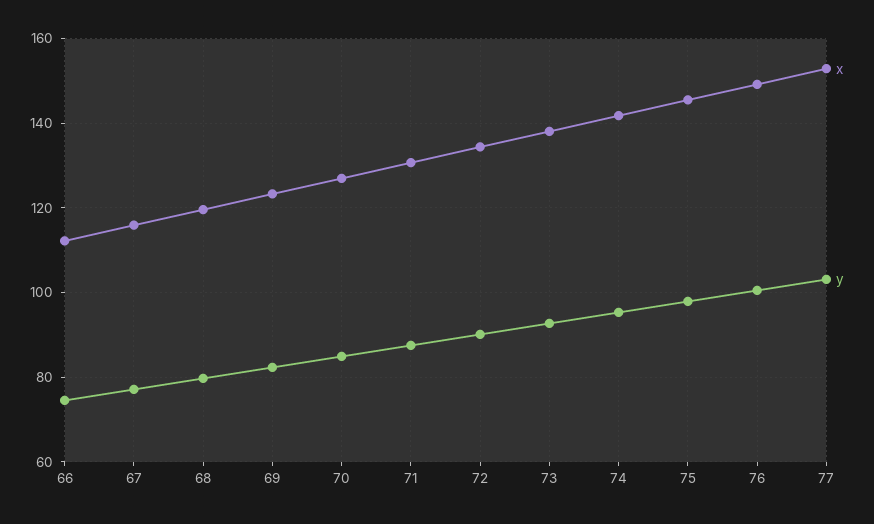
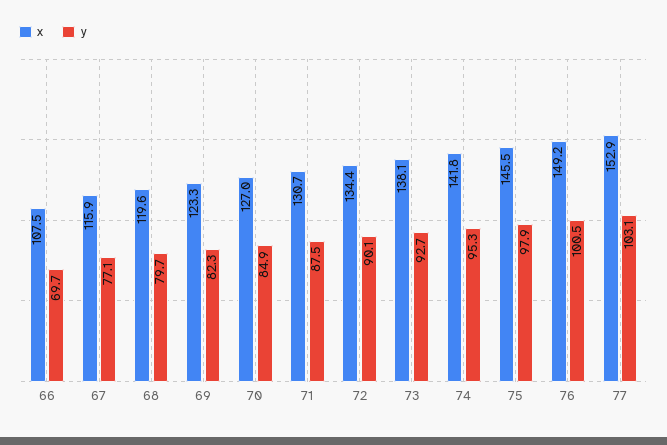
x, 66: 112 -> 107.5
y, 66: 74 -> 69.7

